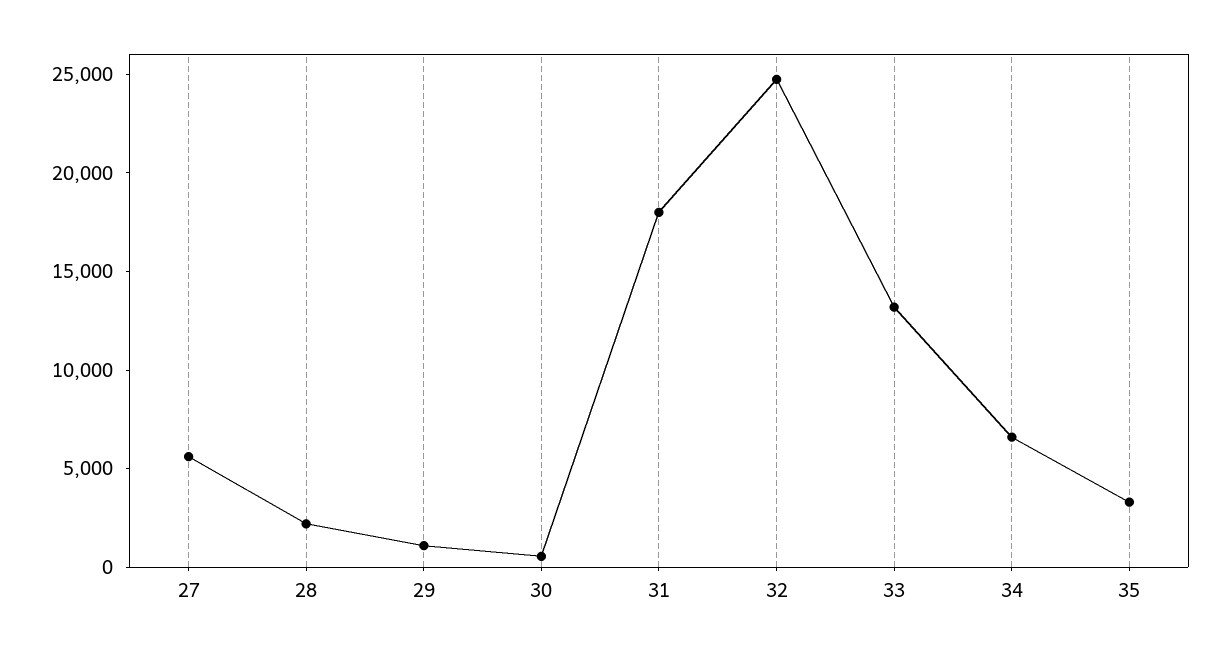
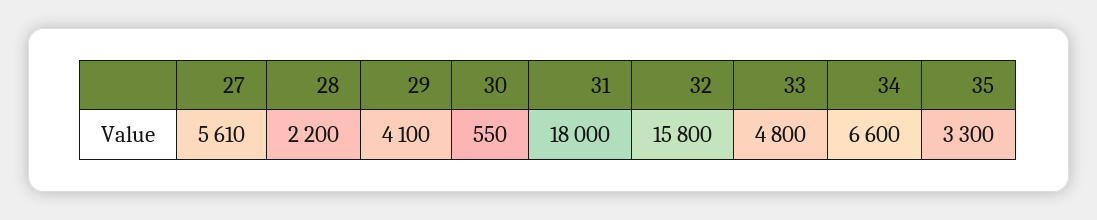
29: 1000 -> 4100
32: 25000 -> 15800
33: 13000 -> 4800

